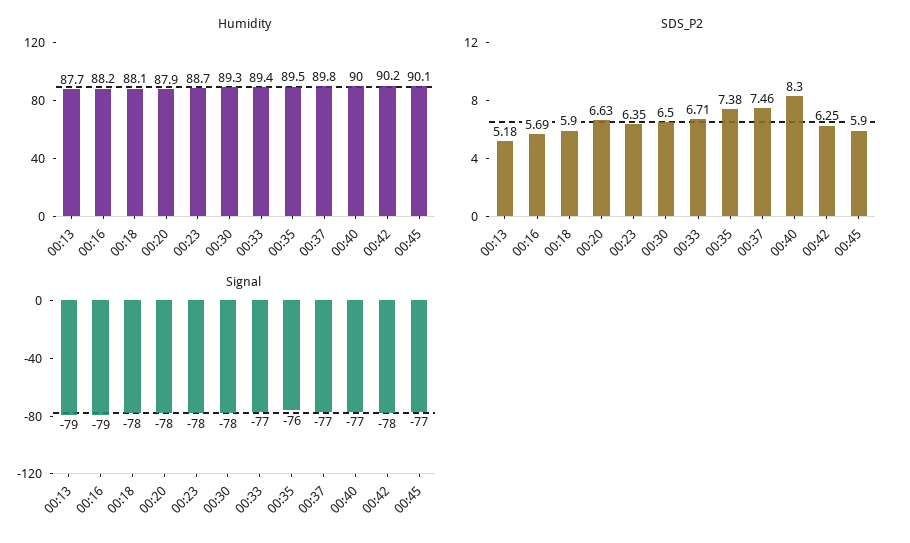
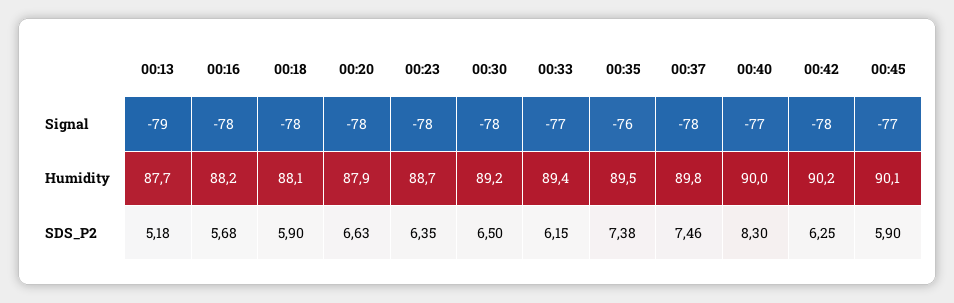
Humidity, 00:30: 89.3 -> 89.2
SDS_P2, 00:16: 5.69 -> 5.68
SDS_P2, 00:33: 6.71 -> 6.15
Signal, 00:16: -79 -> -78
Signal, 00:37: -77 -> -78

